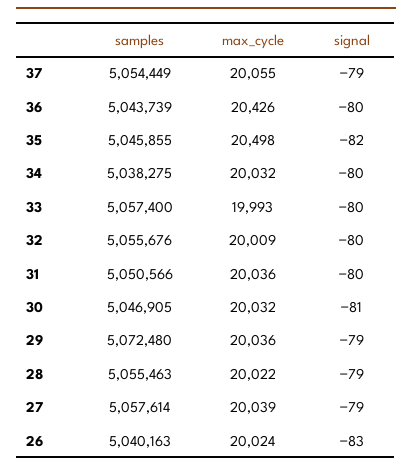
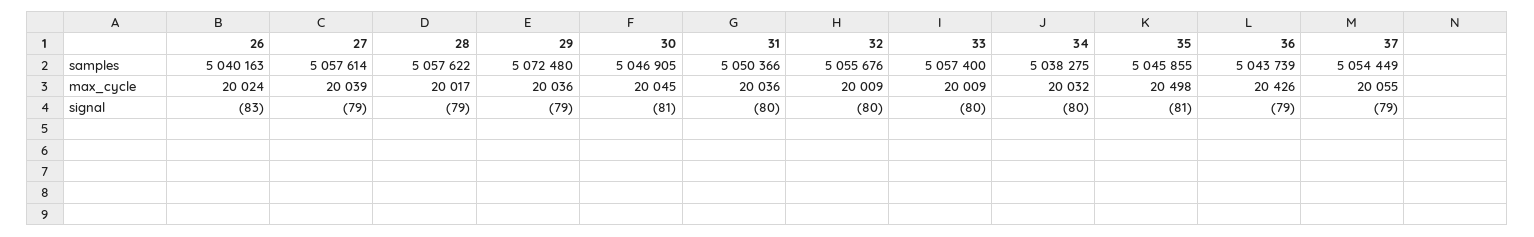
signal, 36: -80 -> -79
signal, 35: -82 -> -81
max_cycle, 33: 19993 -> 20009
samples, 31: 5050566 -> 5050366
max_cycle, 30: 20032 -> 20045
samples, 28: 5055463 -> 5057622
max_cycle, 28: 20022 -> 20017

